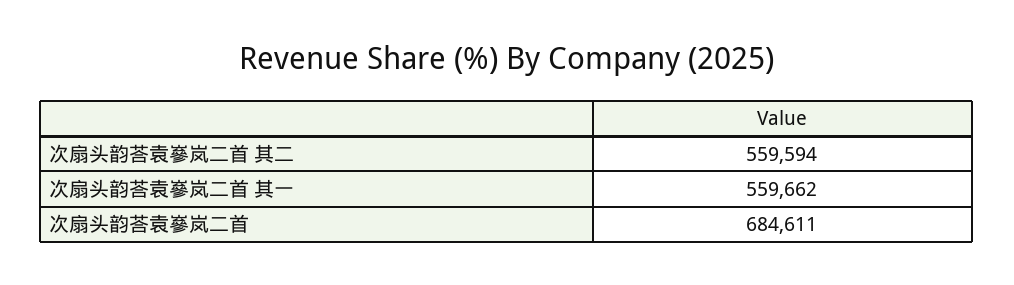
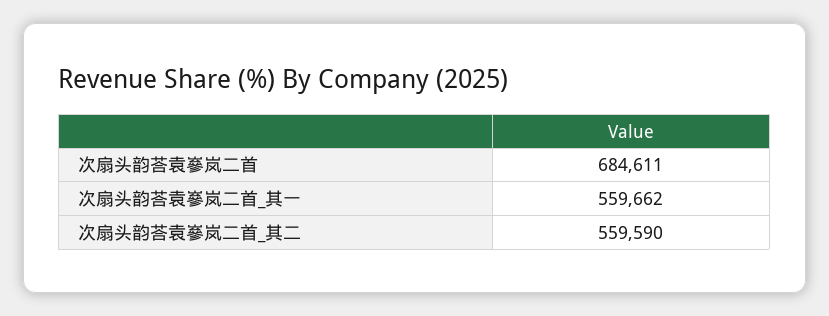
次扇头韵荅袁嵾岚二首 其二: 559594 -> 559590

